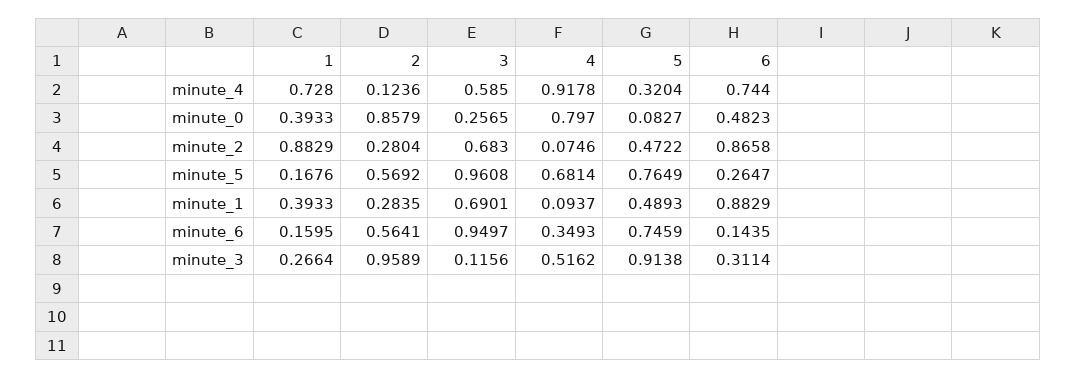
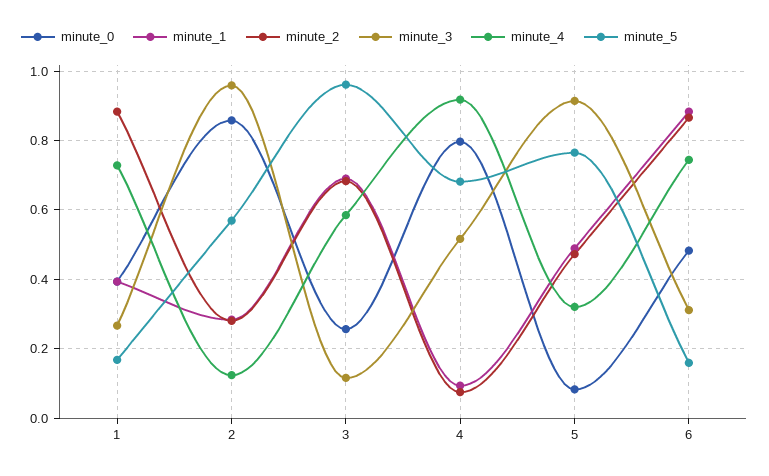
minute_5, 6: 0.2647 -> 0.16
minute_6, 1: 0.1595 -> none
minute_6, 2: 0.5641 -> none
minute_6, 3: 0.9497 -> none
minute_6, 4: 0.3493 -> none
minute_6, 5: 0.7459 -> none
minute_6, 6: 0.1435 -> none

